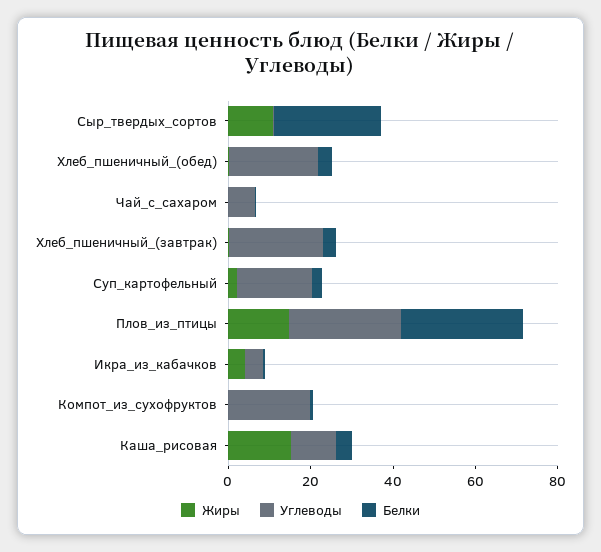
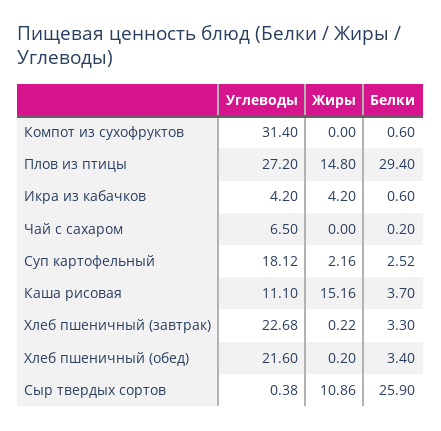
Углеводы, Компот_из_сухофруктов: 20 -> 31.4

